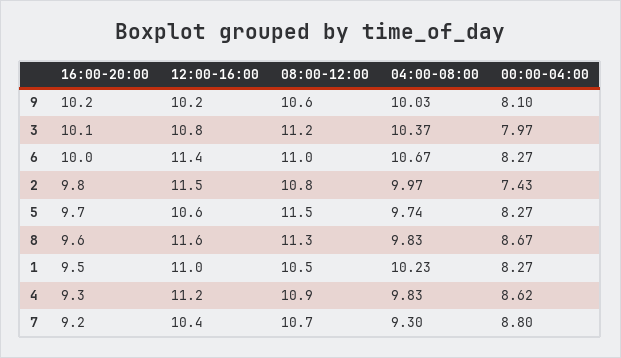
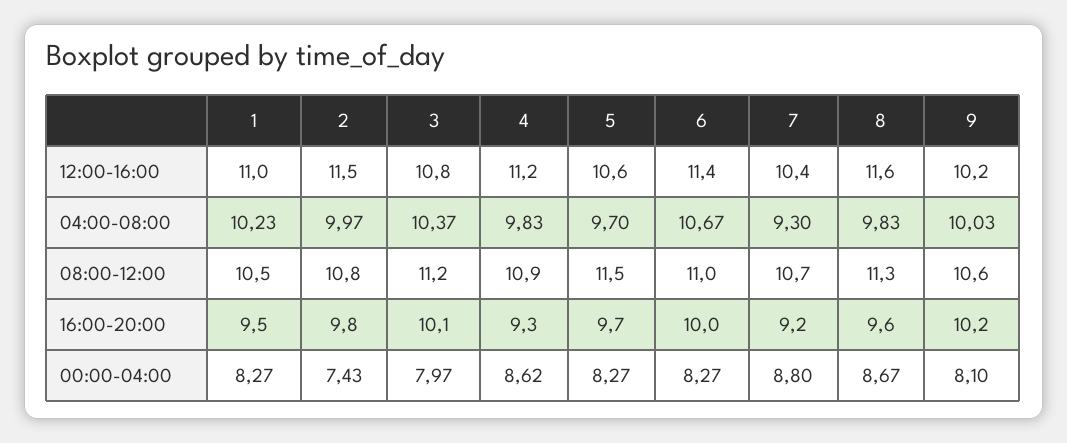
04:00-08:00, 5: 9.74 -> 9.7

